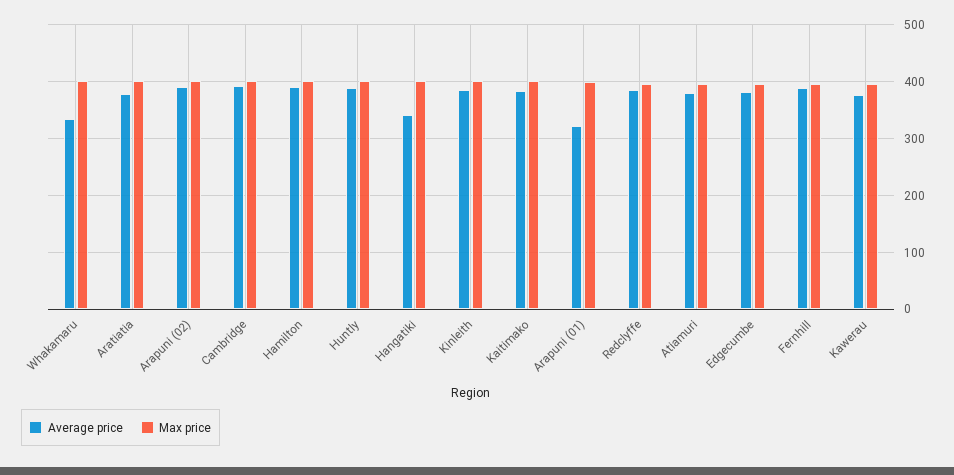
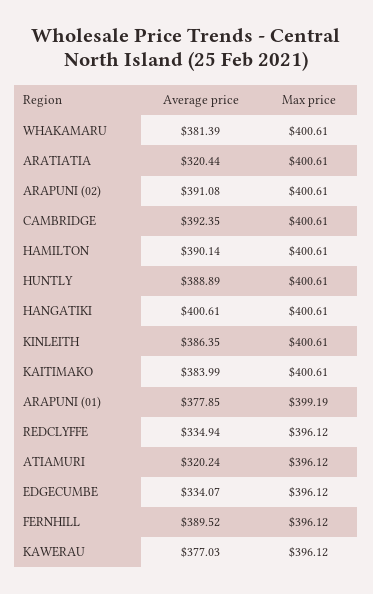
Average price, Whakamaru: 340 -> 381.39
Average price, Aratiatia: 380 -> 320.44
Average price, Hangatiki: 340 -> 400.61
Average price, Arapuni (01): 320 -> 377.85
Average price, Redclyffe: 380 -> 334.94
Average price, Atiamuri: 380 -> 320.24
Average price, Edgecumbe: 380 -> 334.07

